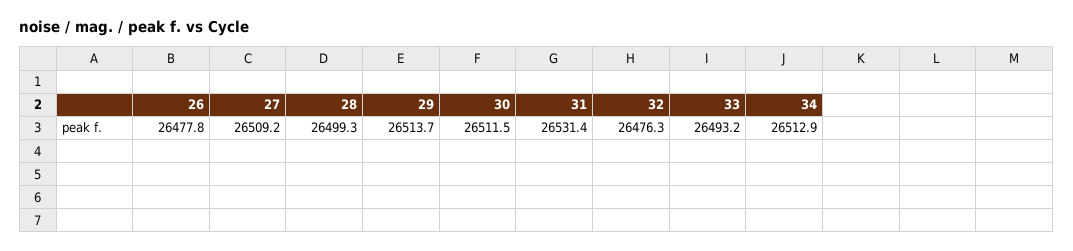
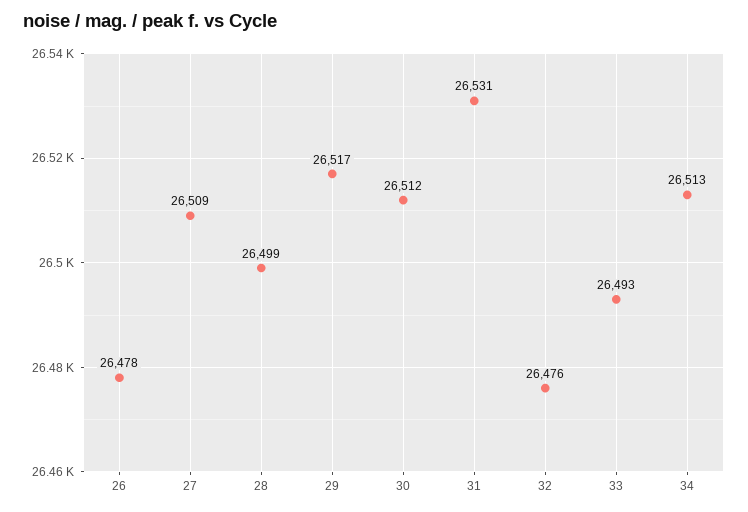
29: 26513.7 -> 26517

